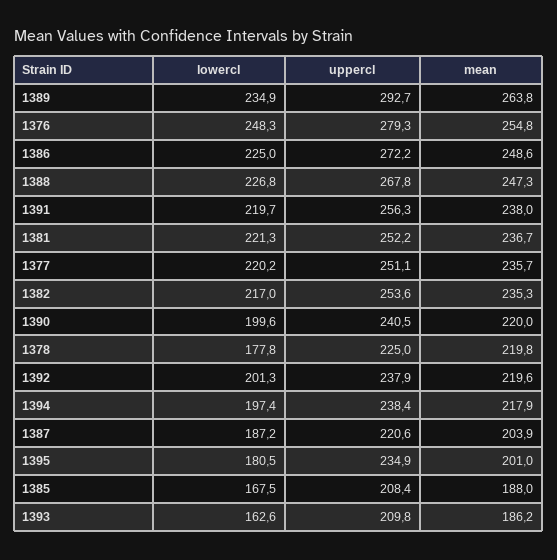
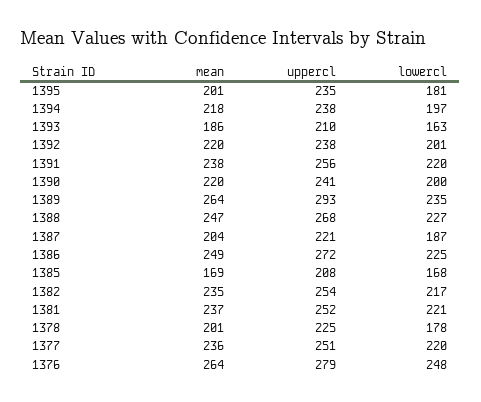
mean, 1376: 254.8 -> 264
mean, 1378: 219.8 -> 201
mean, 1385: 188 -> 169

